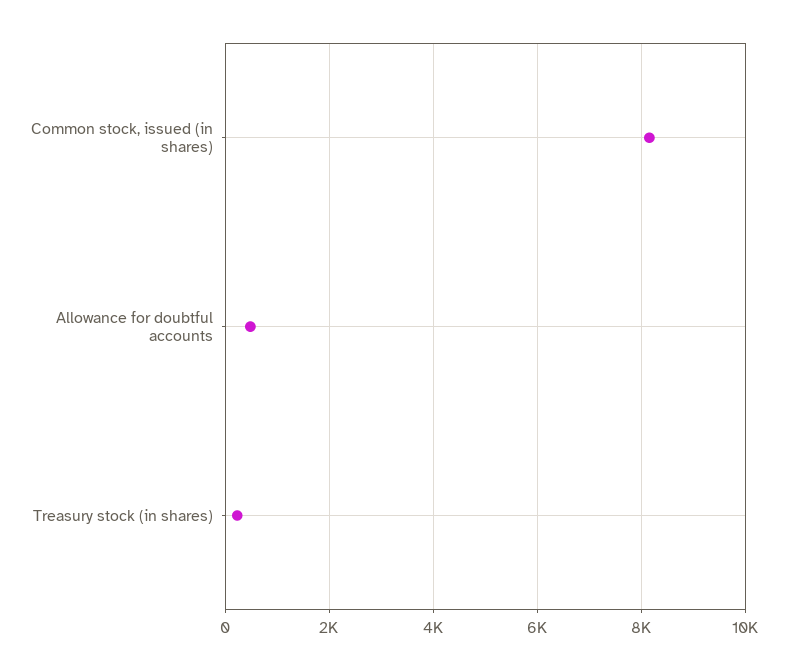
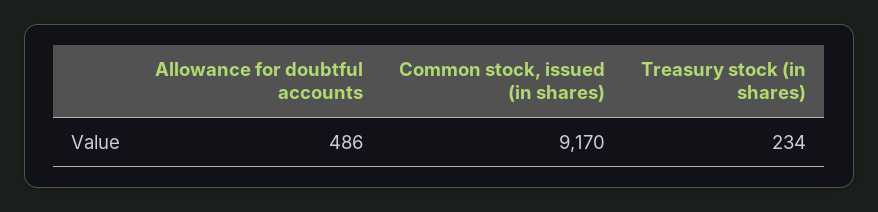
Common stock, issued (in shares): 8200 -> 9170

